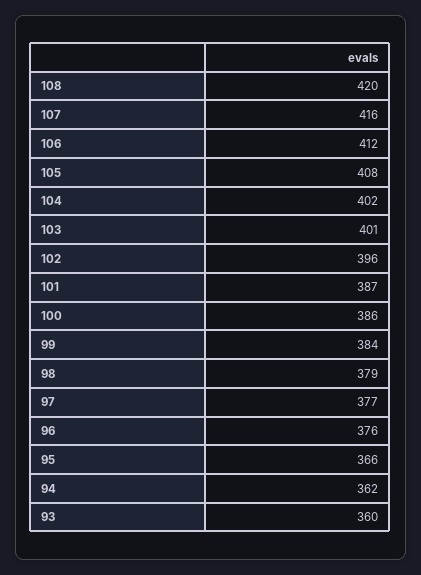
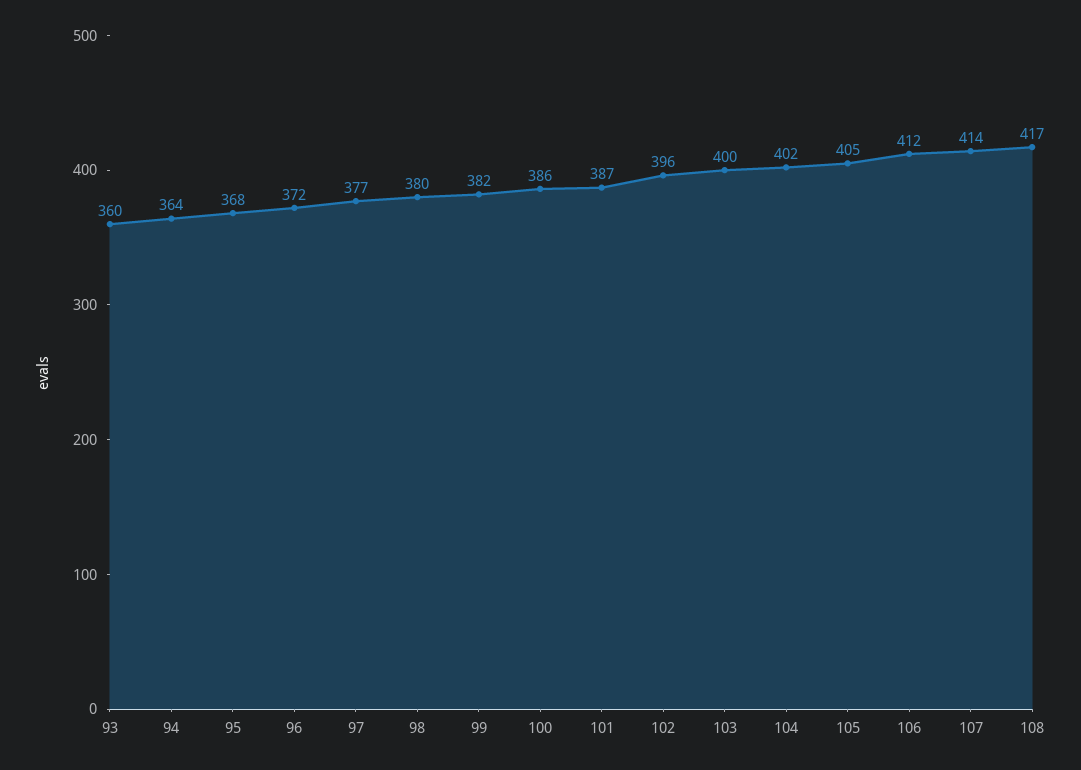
108: 420 -> 417
107: 416 -> 414
105: 408 -> 405
103: 401 -> 400
99: 384 -> 382
98: 379 -> 380
96: 376 -> 372
95: 366 -> 368
94: 362 -> 364

